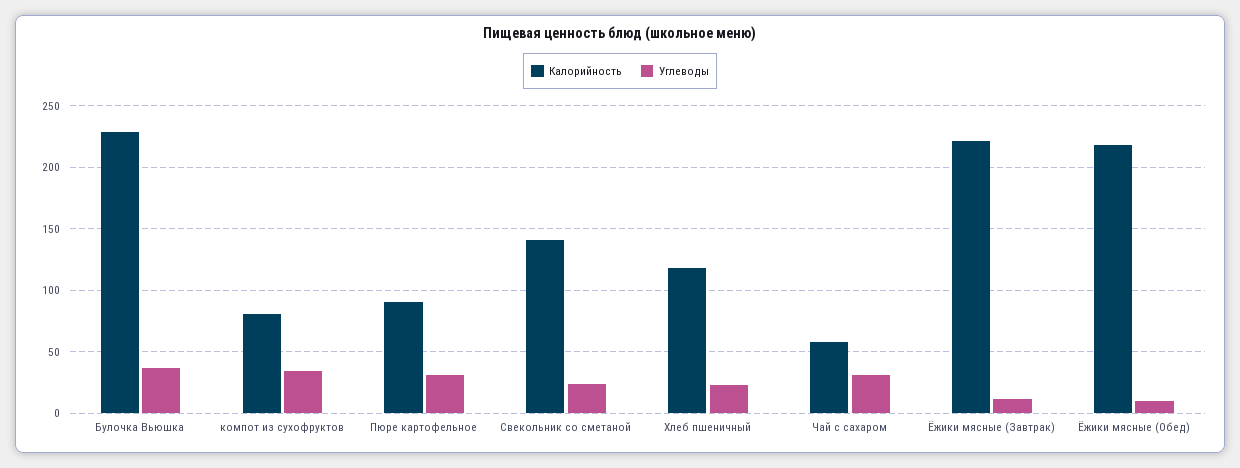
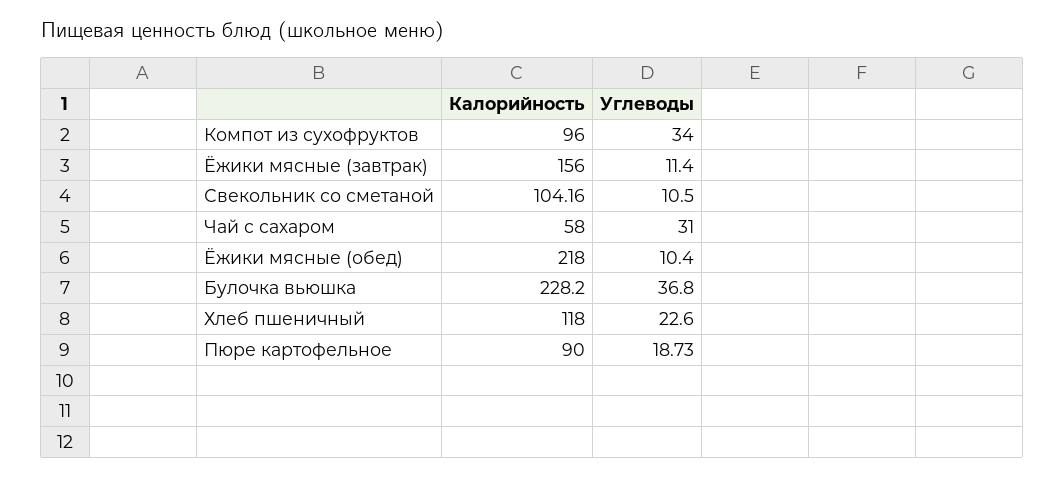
Калорийность, компот из сухофруктов: 80 -> 96
Углеводы, Пюре картофельное: 30 -> 18.73
Калорийность, Свекольник со сметаной: 140 -> 104.16
Углеводы, Свекольник со сметаной: 25 -> 10.5
Калорийность, Ёжики мясные (Завтрак): 220 -> 156

